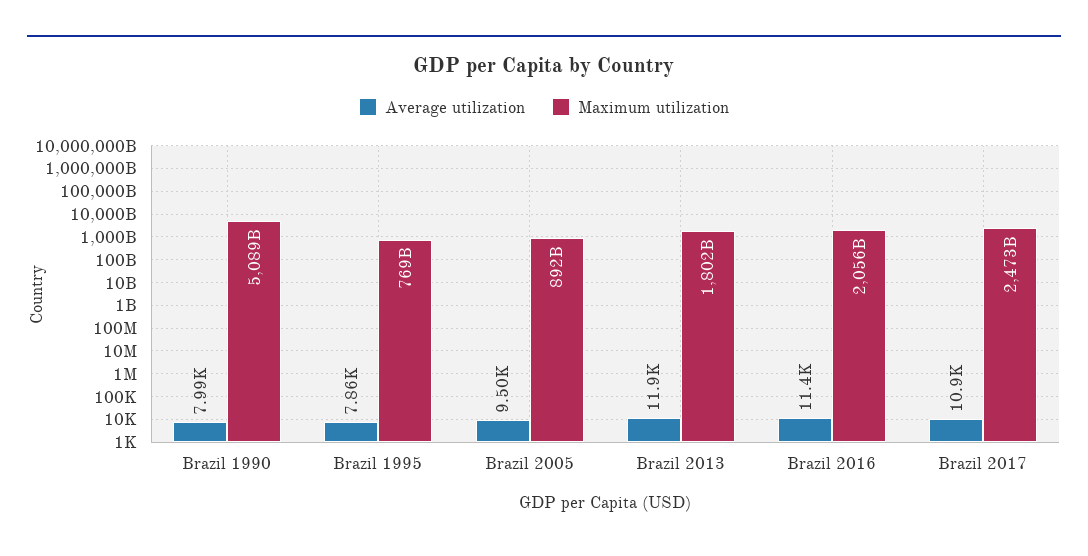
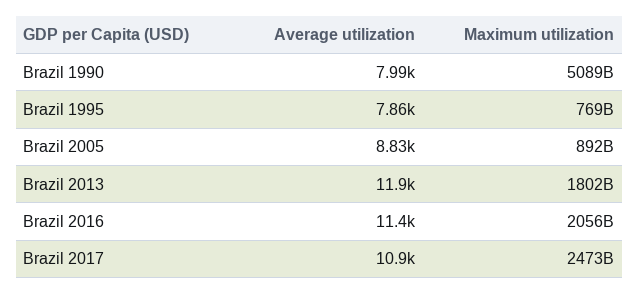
Average utilization, Brazil 2005: 9500 -> 8830

